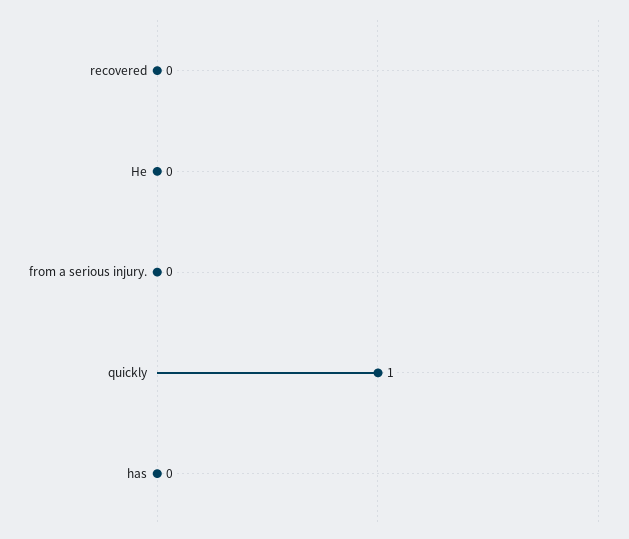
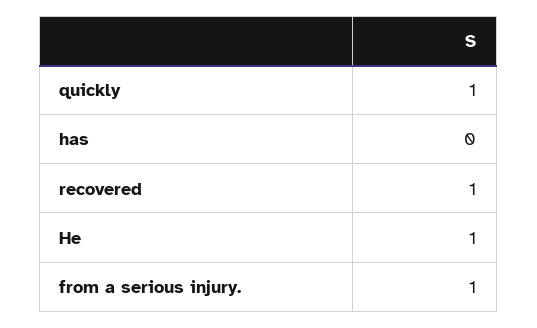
recovered: 0 -> 1
He: 0 -> 1
from a serious injury.: 0 -> 1

